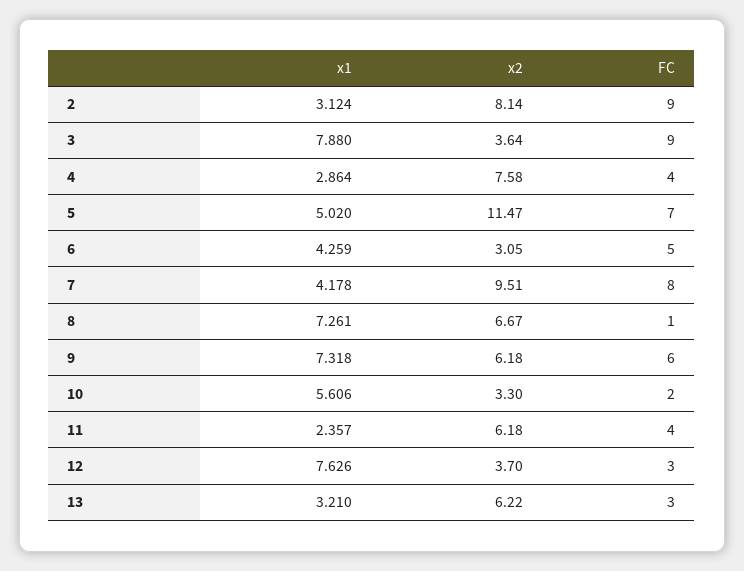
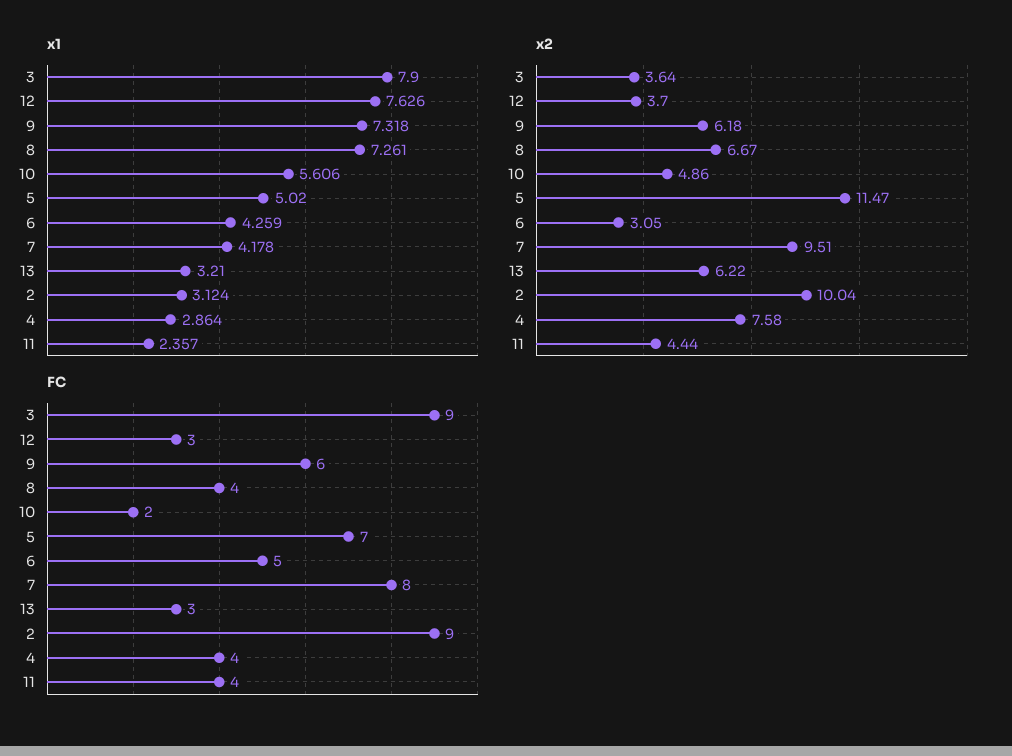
x2, 2: 8.14 -> 10.04
x1, 3: 7.88 -> 7.9
FC, 8: 1 -> 4
x2, 10: 3.3 -> 4.86
x2, 11: 6.18 -> 4.44

